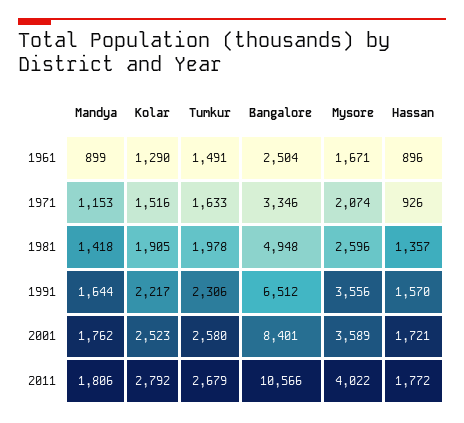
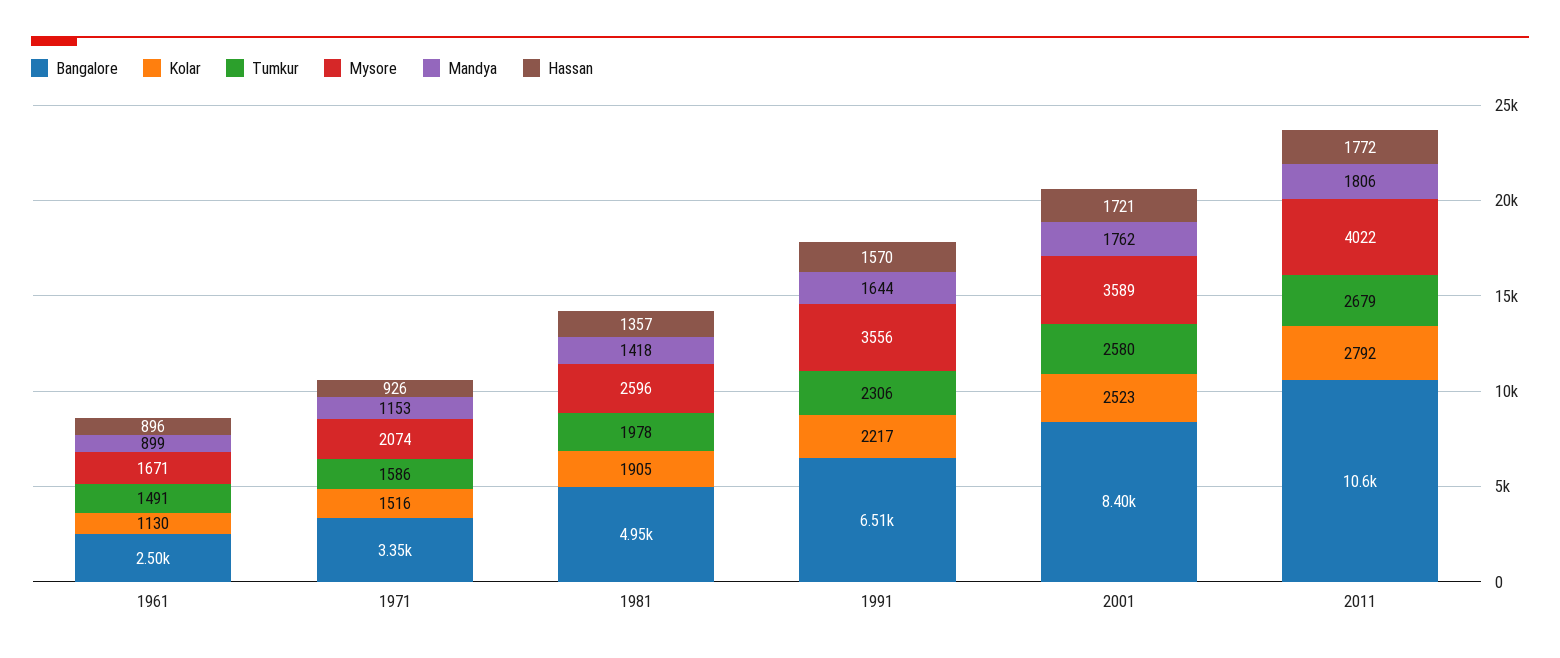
Kolar, 1961: 1290 -> 1130
Tumkur, 1971: 1633 -> 1586

